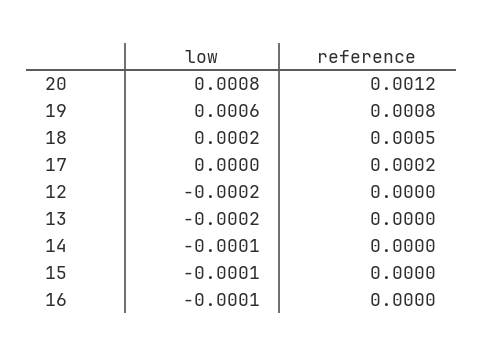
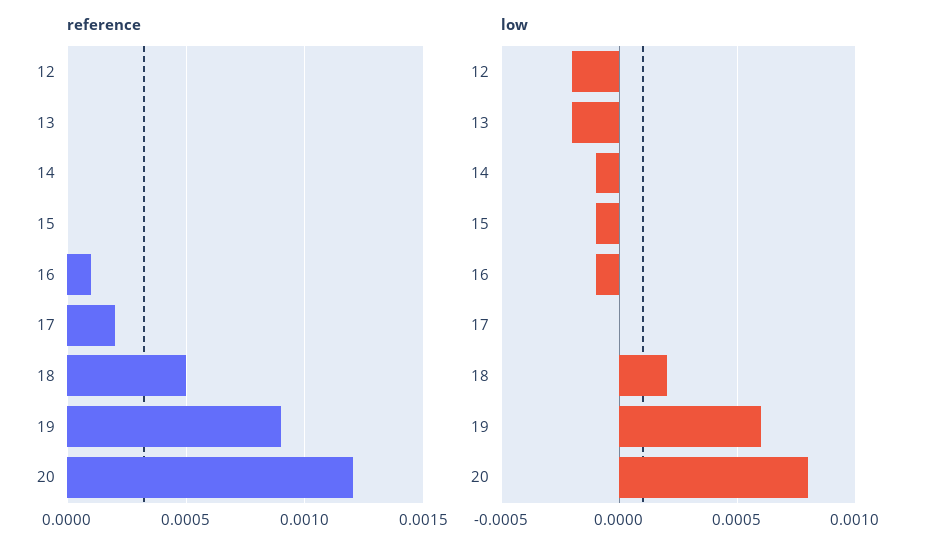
reference, 19: 0.0008 -> 0.0009
reference, 16: 0 -> 0.0001

